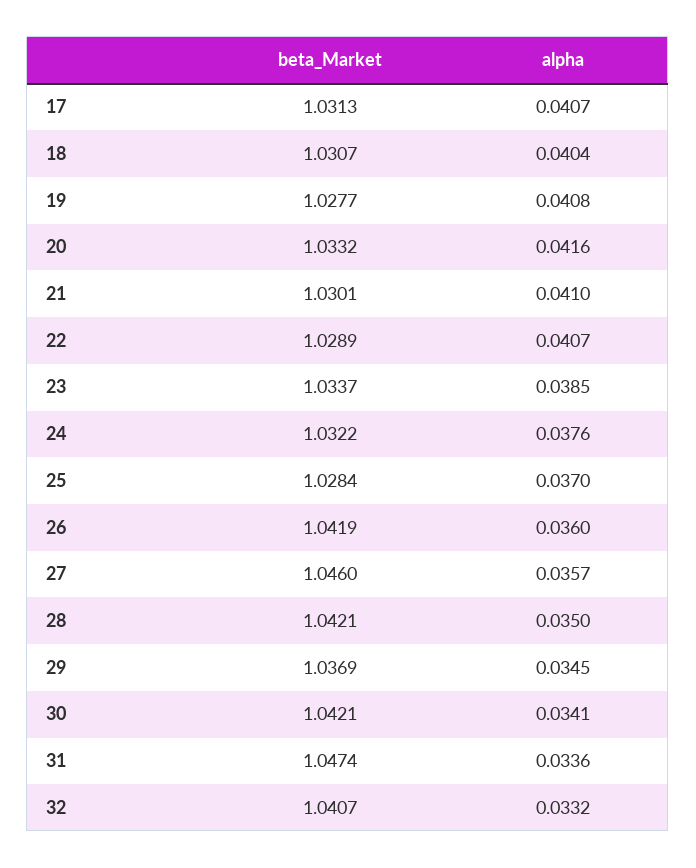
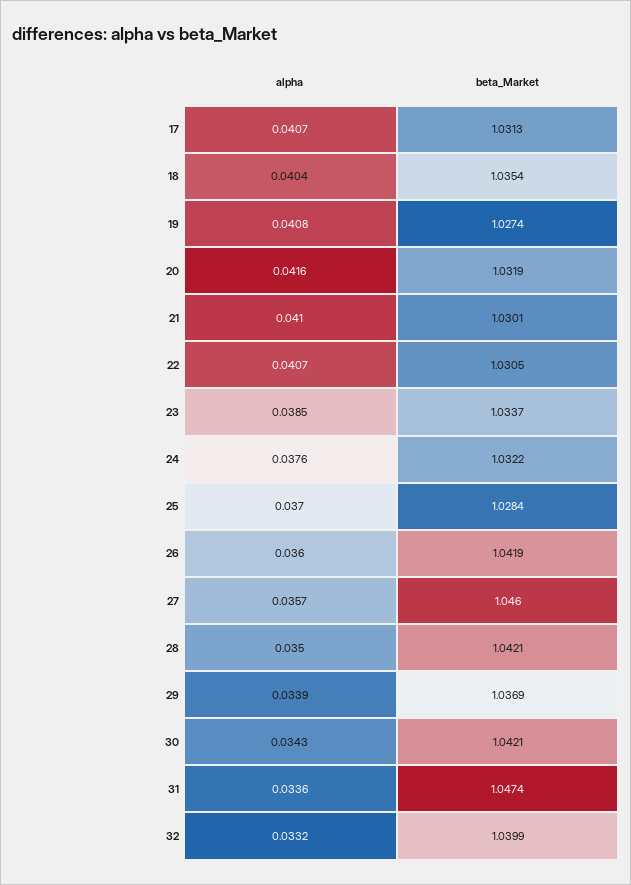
beta_Market, 18: 1.0307 -> 1.0354
beta_Market, 19: 1.0277 -> 1.0274
beta_Market, 20: 1.0332 -> 1.0319
beta_Market, 22: 1.0289 -> 1.0305
alpha, 29: 0.0345 -> 0.0339
alpha, 30: 0.0341 -> 0.0343
beta_Market, 32: 1.0407 -> 1.0399

